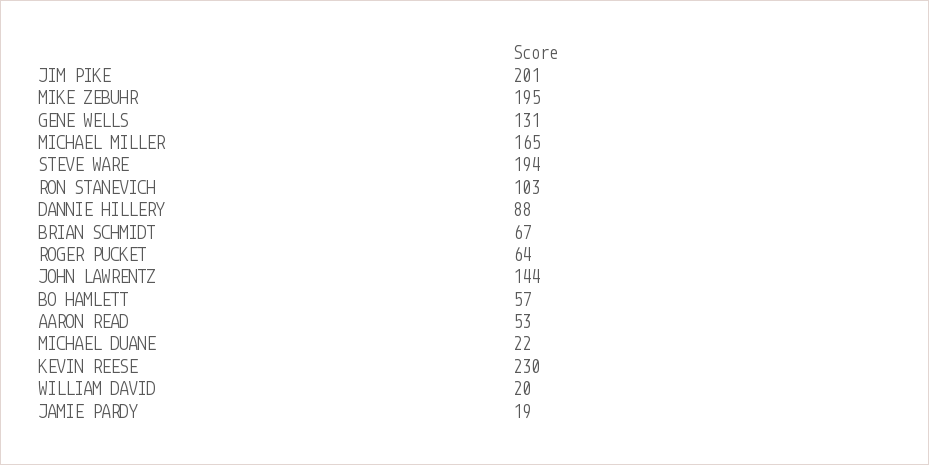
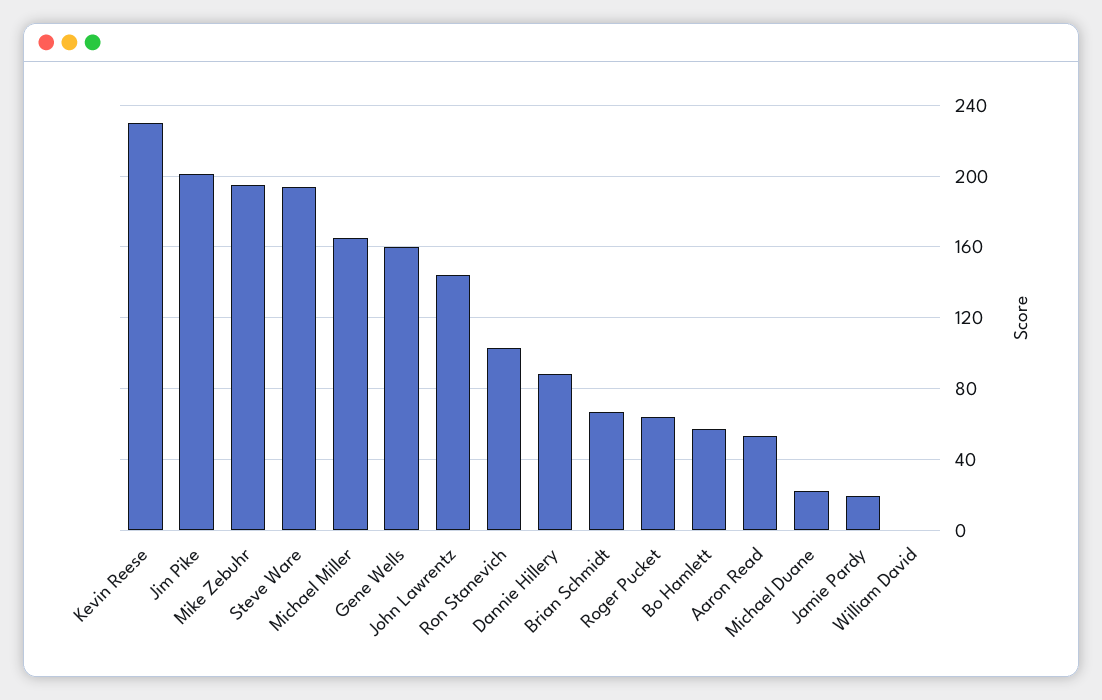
GENE WELLS: 131 -> 160
WILLIAM DAVID: 20 -> 0

